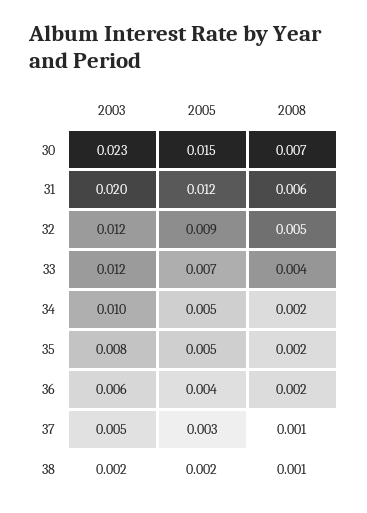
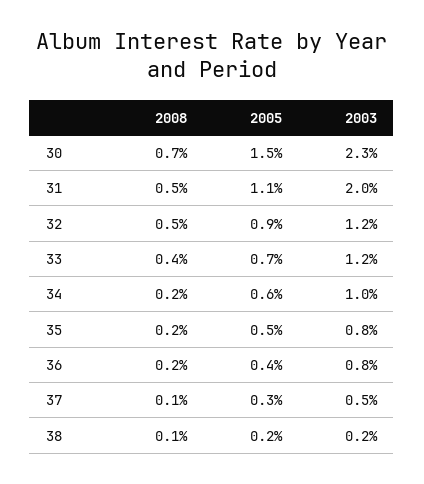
2005, 31: 0.012 -> 0.011
2008, 31: 0.006 -> 0.005
2005, 34: 0.005 -> 0.006
2003, 36: 0.006 -> 0.008

